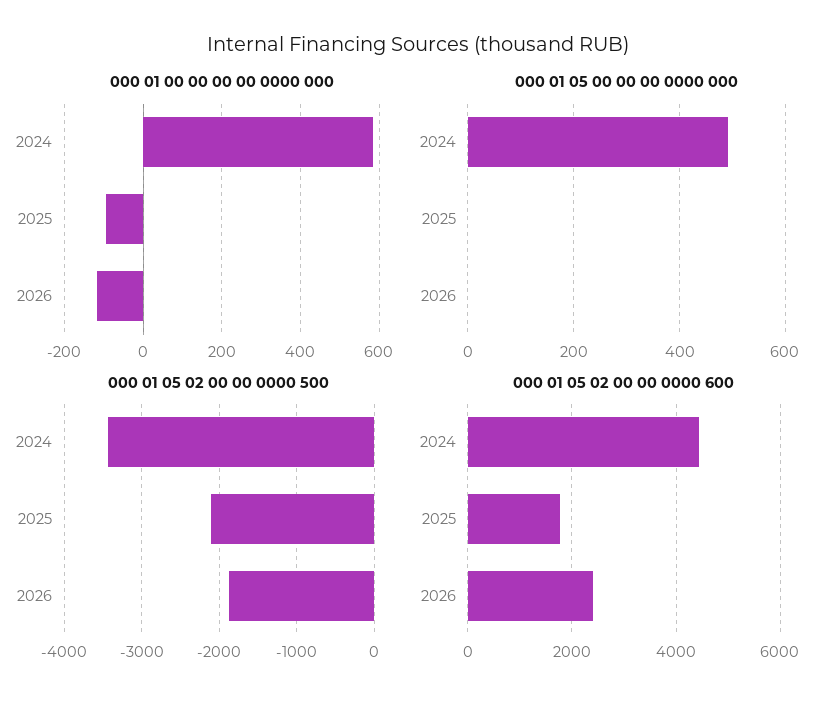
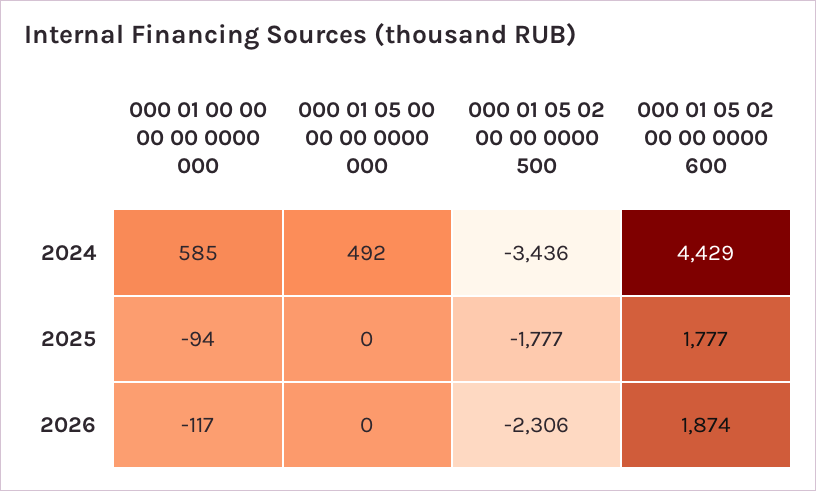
000 01 05 02 00 00 0000 500, 2025: -2100 -> -1777
000 01 05 02 00 00 0000 500, 2026: -1900 -> -2306
000 01 05 02 00 00 0000 600, 2026: 2400 -> 1874

